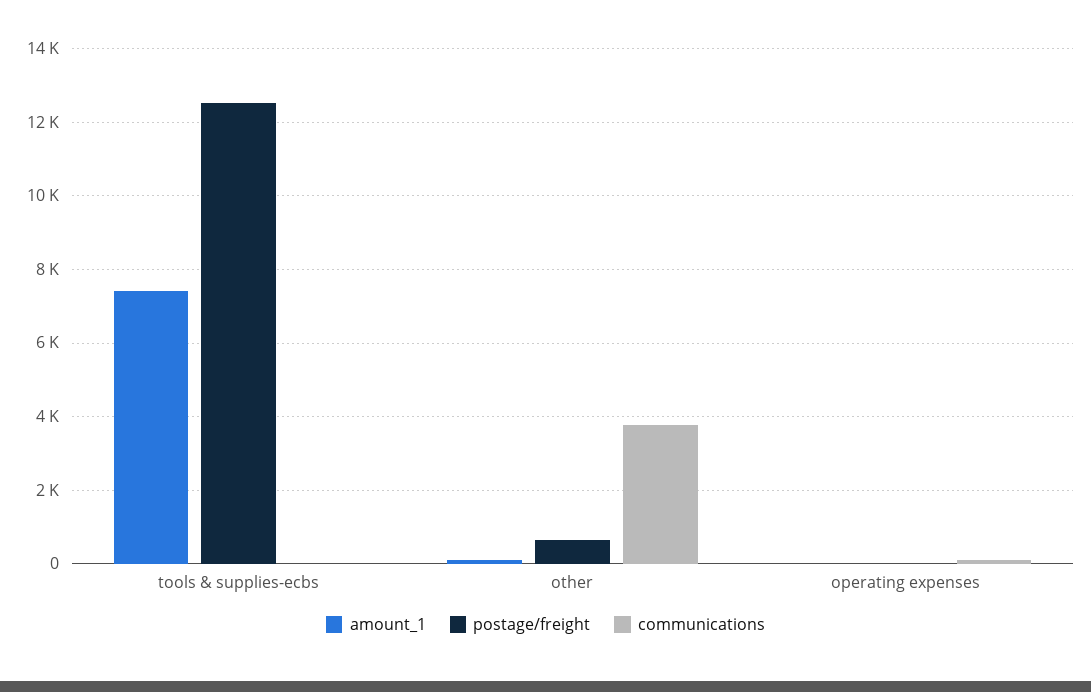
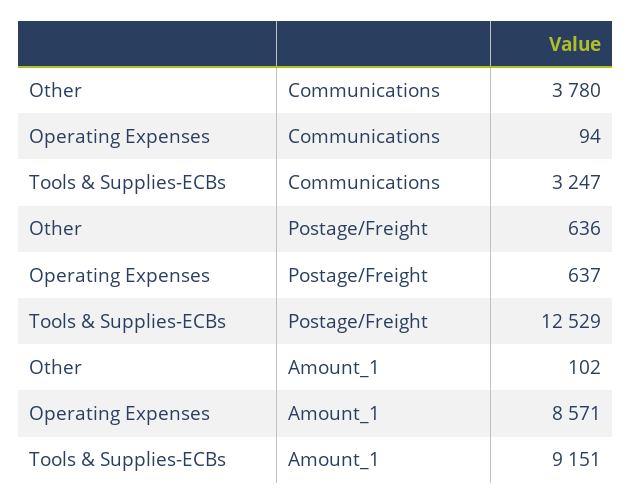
amount_1, tools & supplies-ecbs: 7400 -> 9151
communications, tools & supplies-ecbs: 0 -> 3247
amount_1, operating expenses: 0 -> 8571
postage/freight, operating expenses: 0 -> 637

